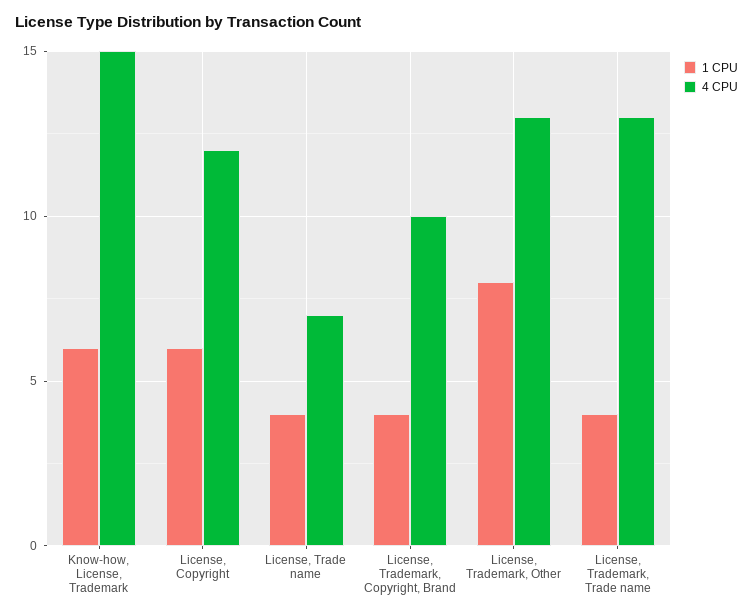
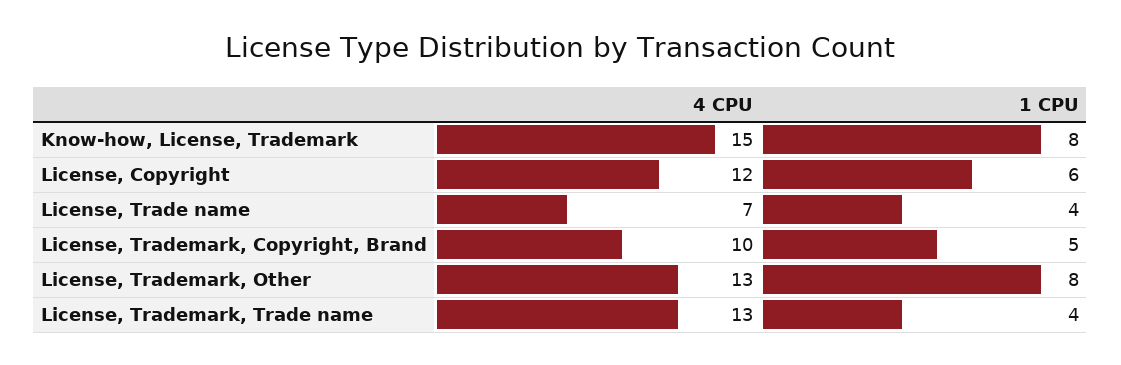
1 CPU, Know-how, License, Trademark: 6 -> 8
1 CPU, License, Trademark, Copyright, Brand: 4 -> 5

